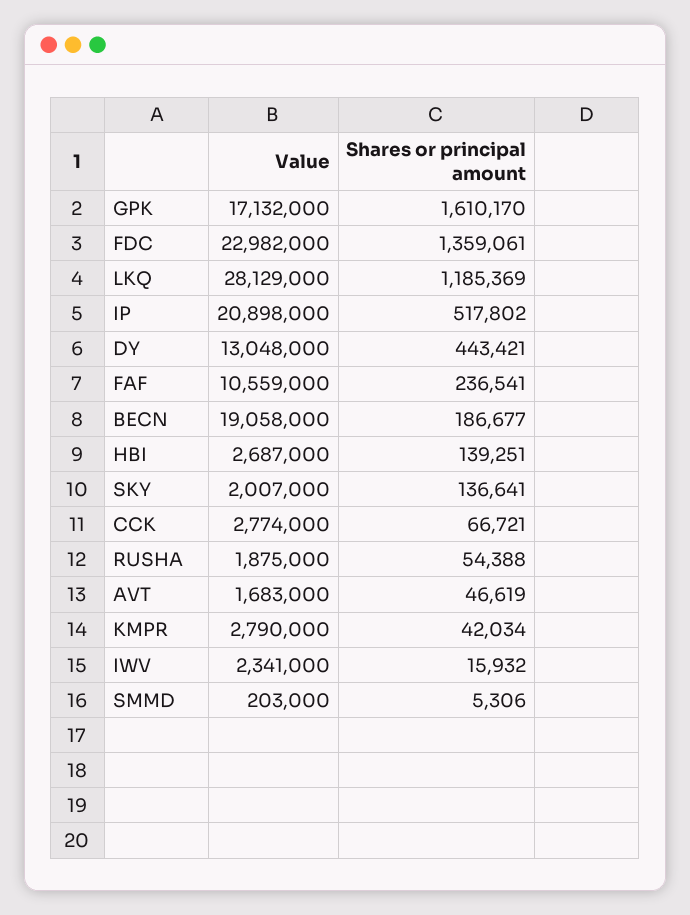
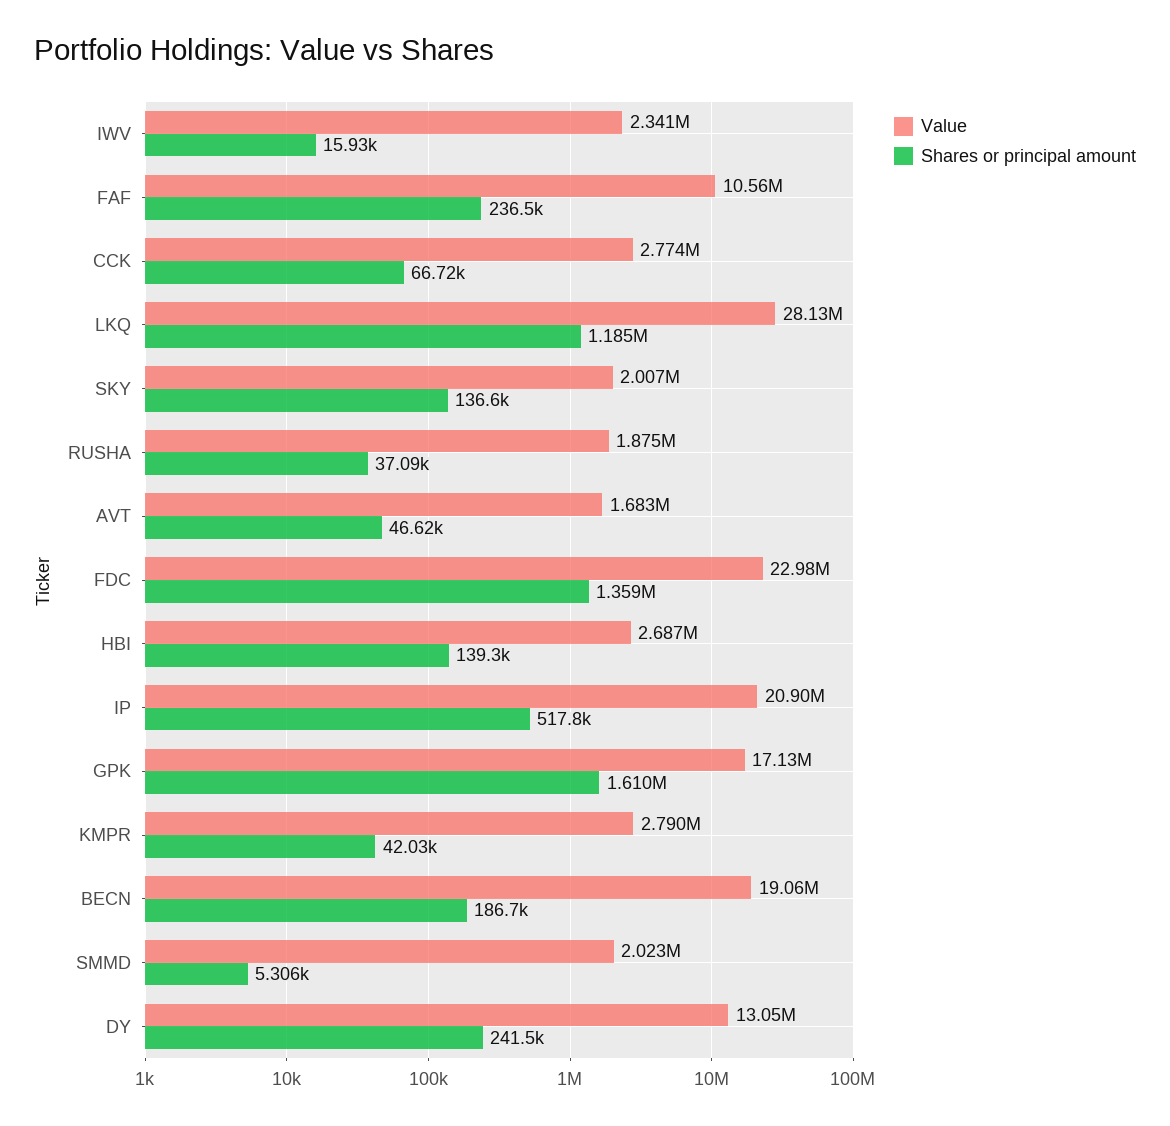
Shares or principal amount, DY: 443421 -> 241500
Shares or principal amount, RUSHA: 54388 -> 37090
Value, SMMD: 203000 -> 2023000

